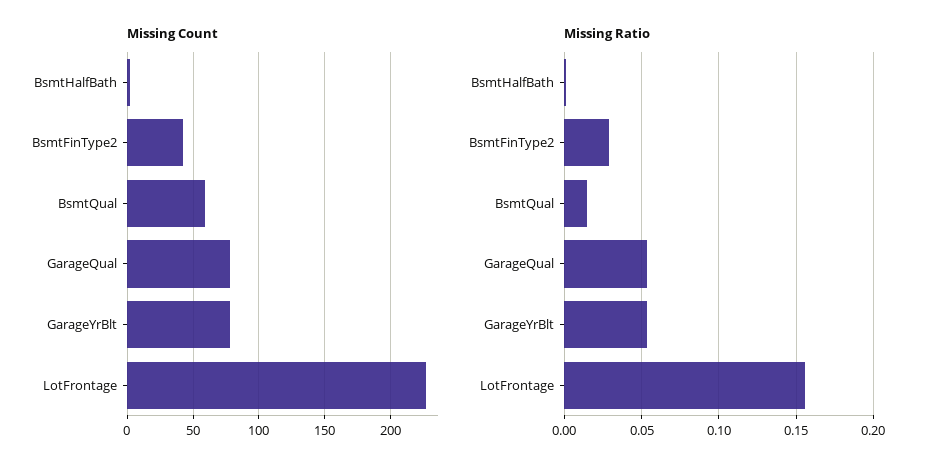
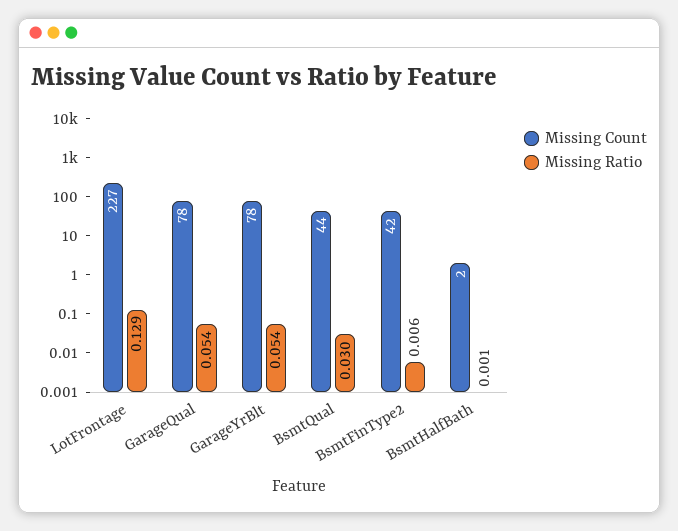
Missing Count, BsmtQual: 60 -> 44
Missing Ratio, BsmtFinType2: 0.03 -> 0.006
Missing Ratio, BsmtQual: 0.015 -> 0.03
Missing Ratio, LotFrontage: 0.155 -> 0.129

